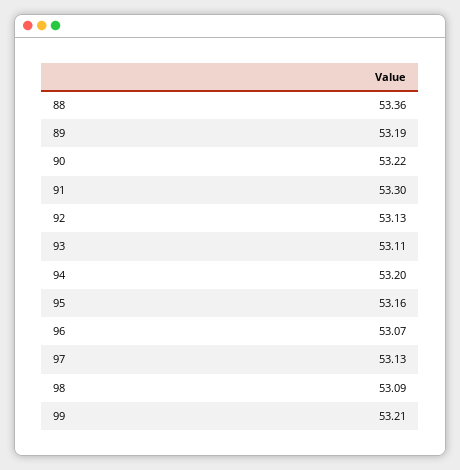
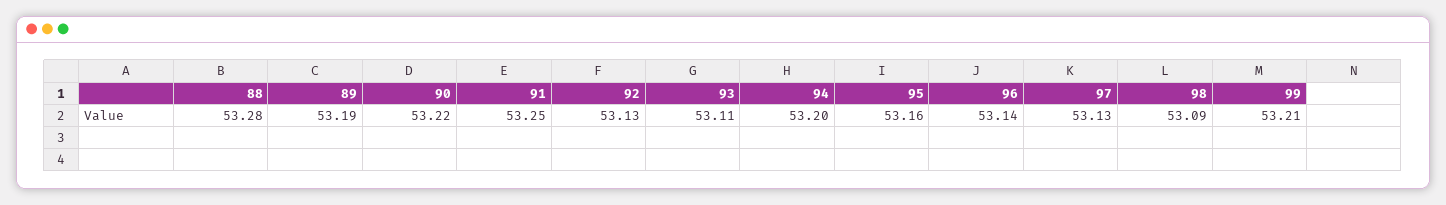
88: 53.36 -> 53.28
91: 53.3 -> 53.25
96: 53.07 -> 53.14

